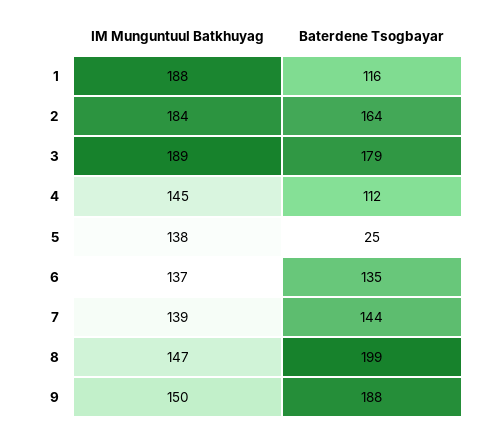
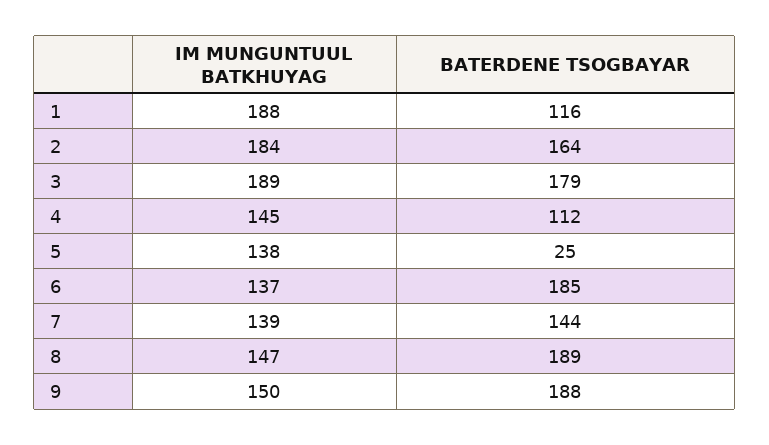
Baterdene Tsogbayar, 6: 135 -> 185
Baterdene Tsogbayar, 8: 199 -> 189

